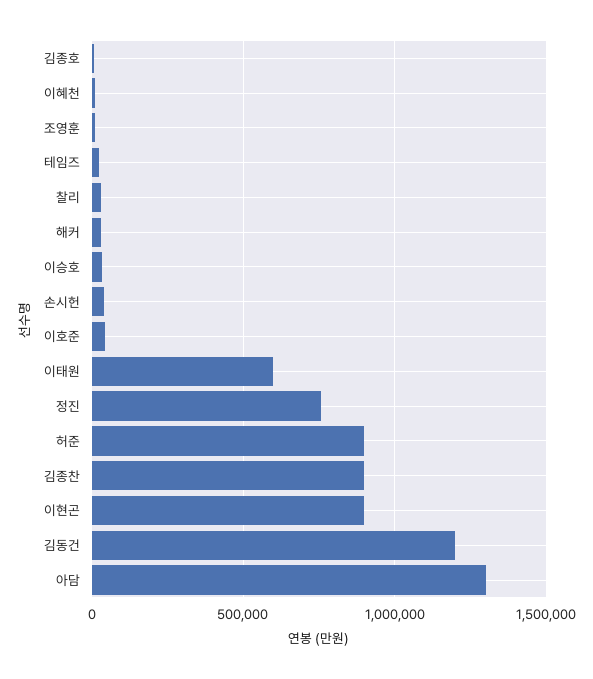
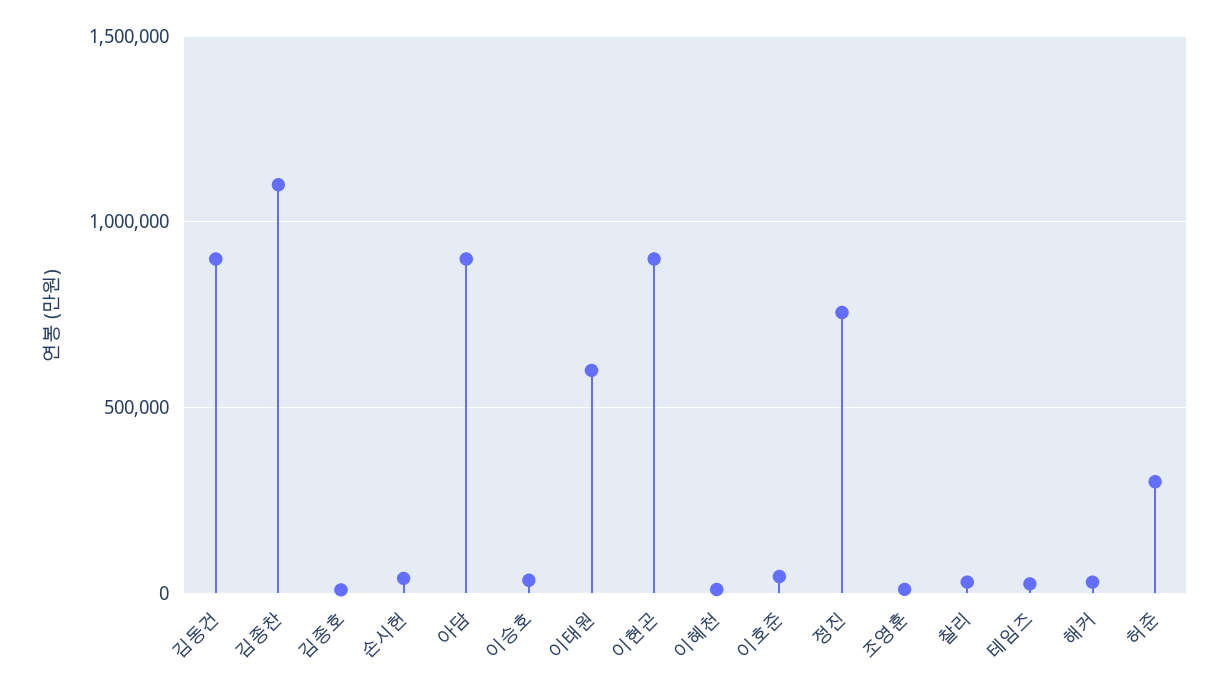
허준: 900000 -> 300000
김종찬: 900000 -> 1100000
김동건: 1200000 -> 900000
아담: 1300000 -> 900000

